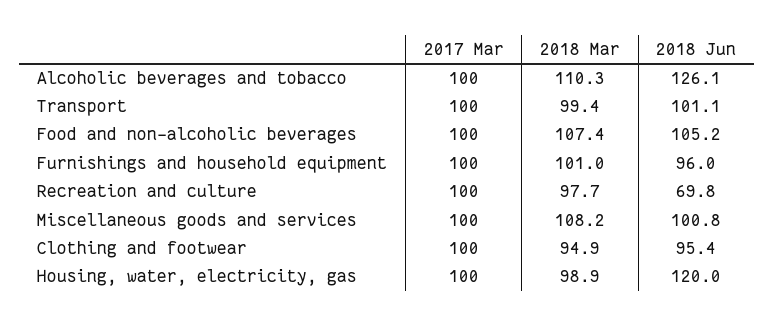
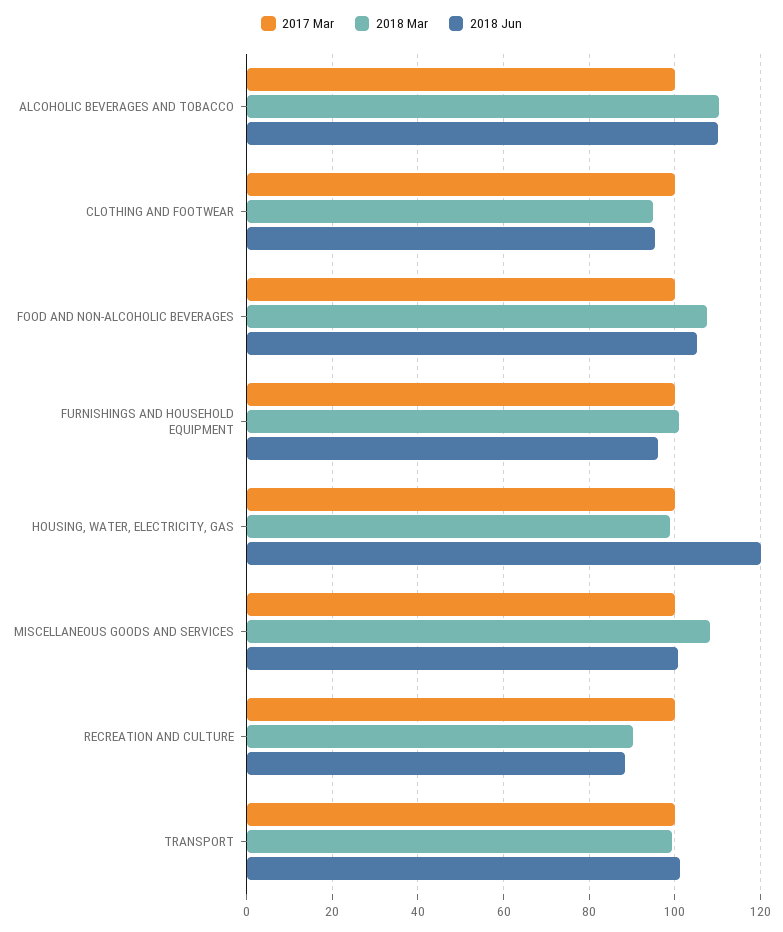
2018 Jun, Alcoholic beverages and tobacco: 126.1 -> 110
2018 Mar, Recreation and culture: 97.7 -> 90
2018 Jun, Recreation and culture: 69.8 -> 88

